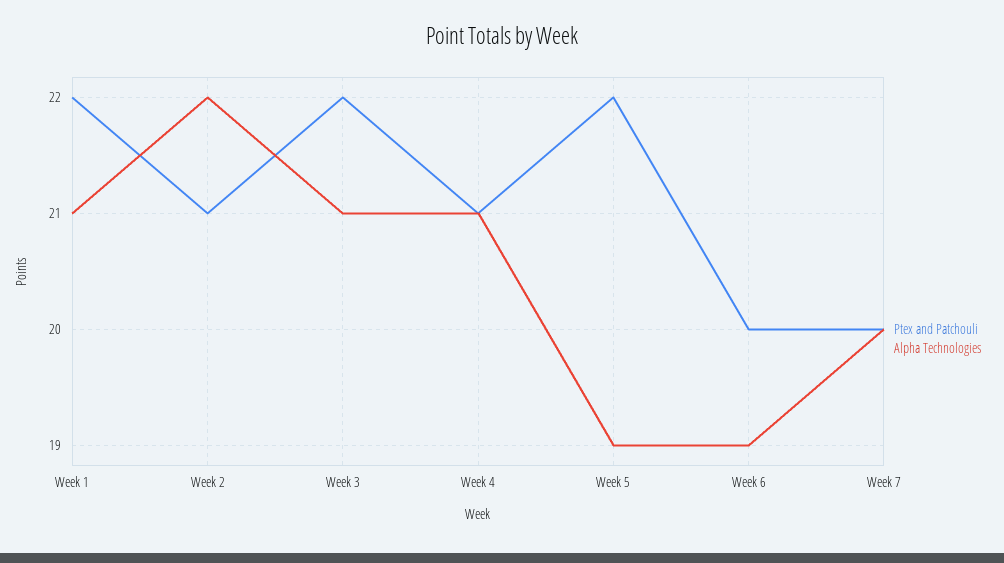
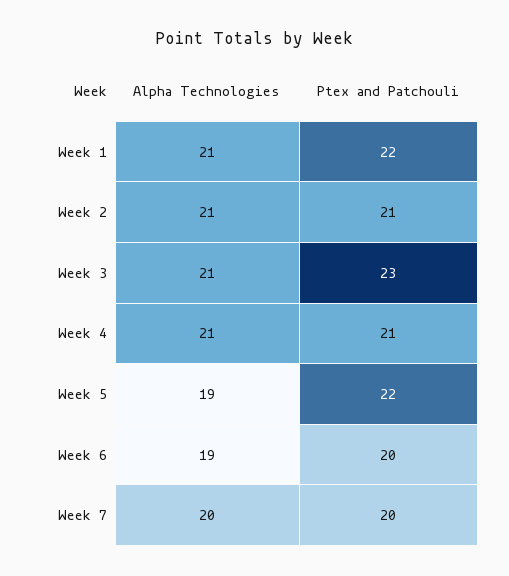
Alpha Technologies, Week 2: 22 -> 21
Ptex and Patchouli, Week 3: 22 -> 23

